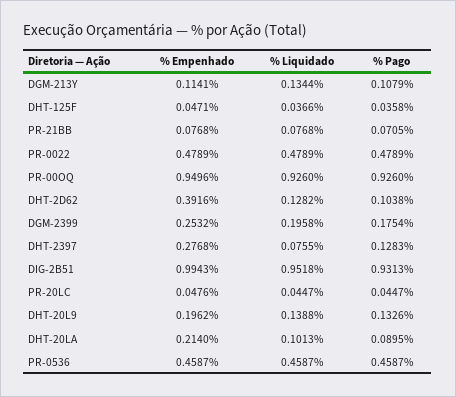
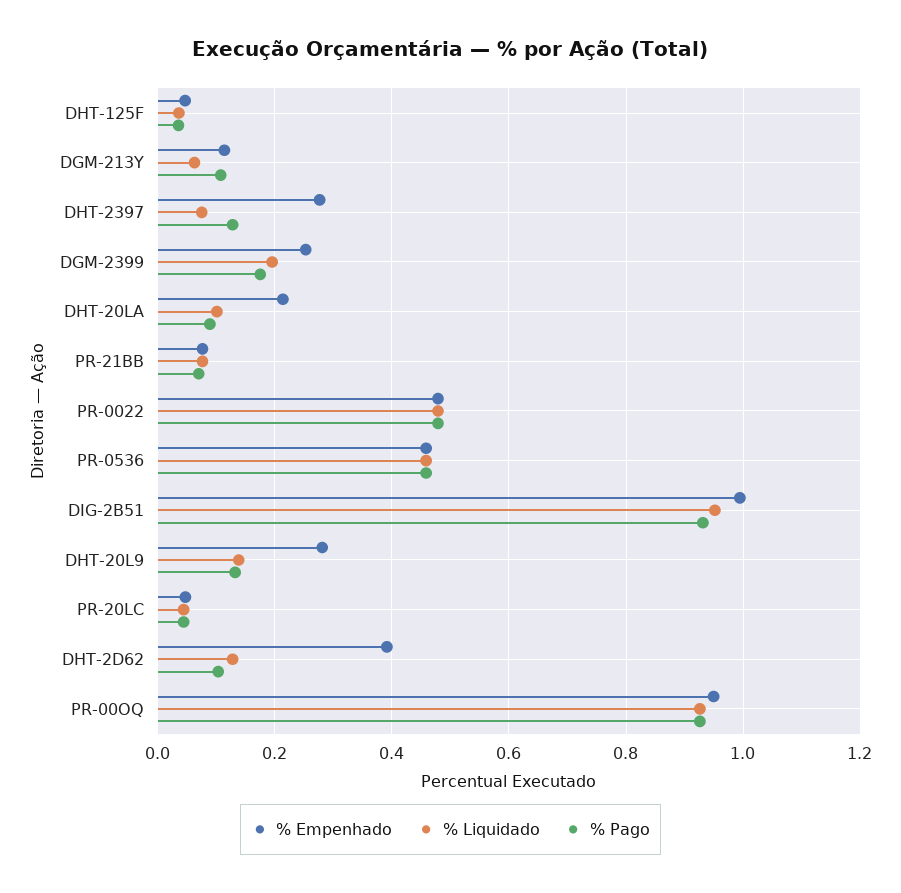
% Liquidado, DGM-213Y: 0.1344 -> 0.06
% Empenhado, DHT-20L9: 0.1962 -> 0.28

